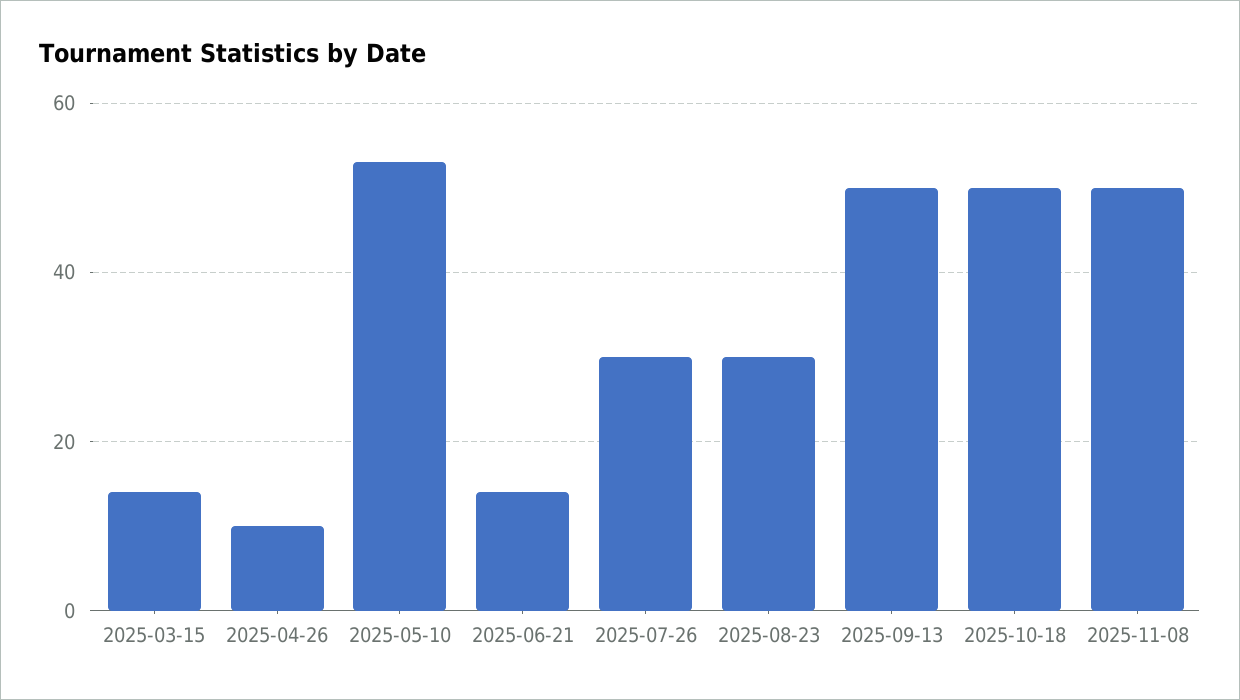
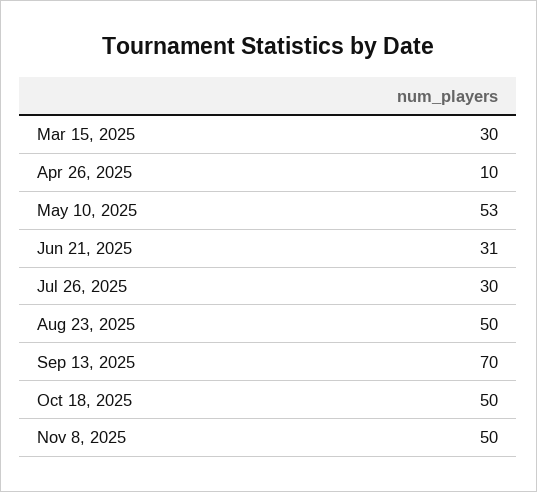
2025-03-15: 15 -> 30
2025-06-21: 15 -> 31
2025-08-23: 30 -> 50
2025-09-13: 50 -> 70

